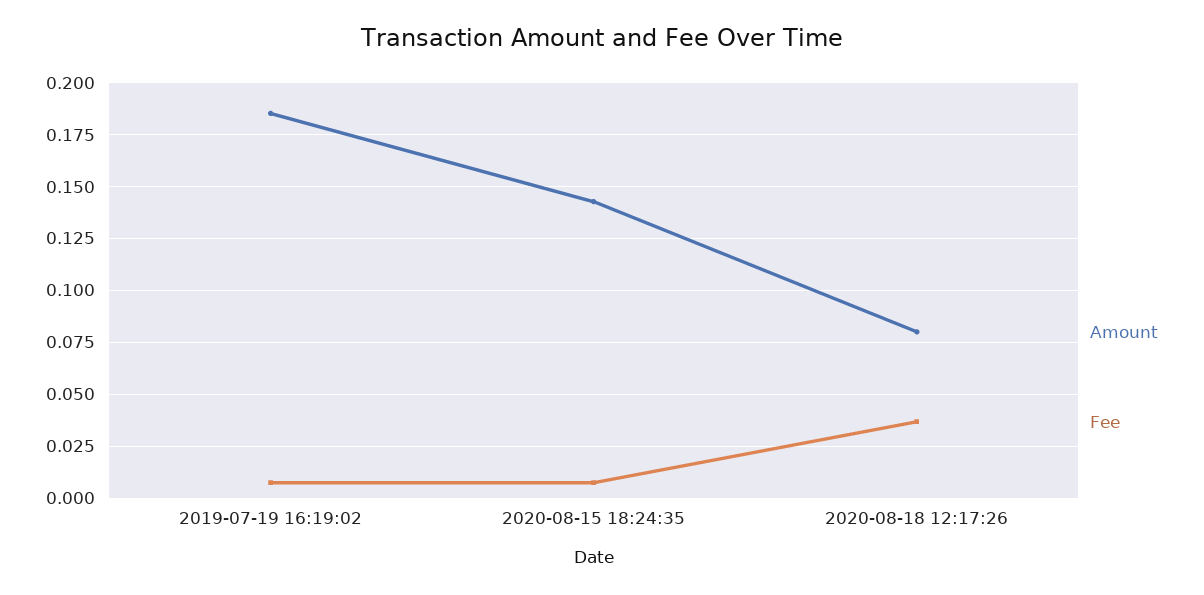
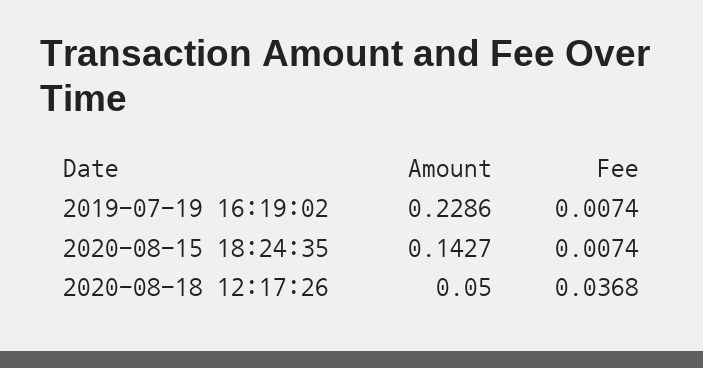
Amount, 2019-07-19 16:19:02: 0.185 -> 0.2286
Amount, 2020-08-18 12:17:26: 0.08 -> 0.05

